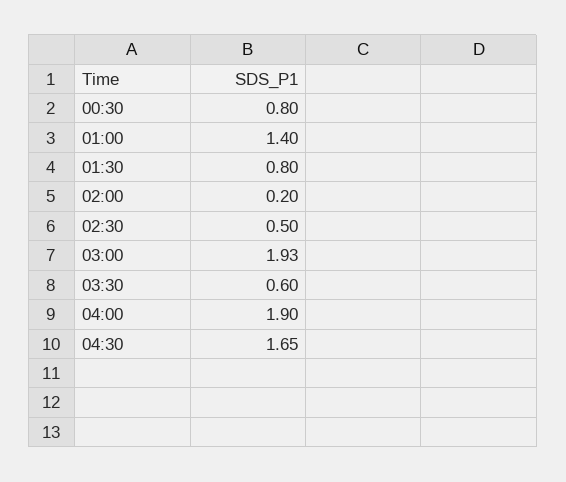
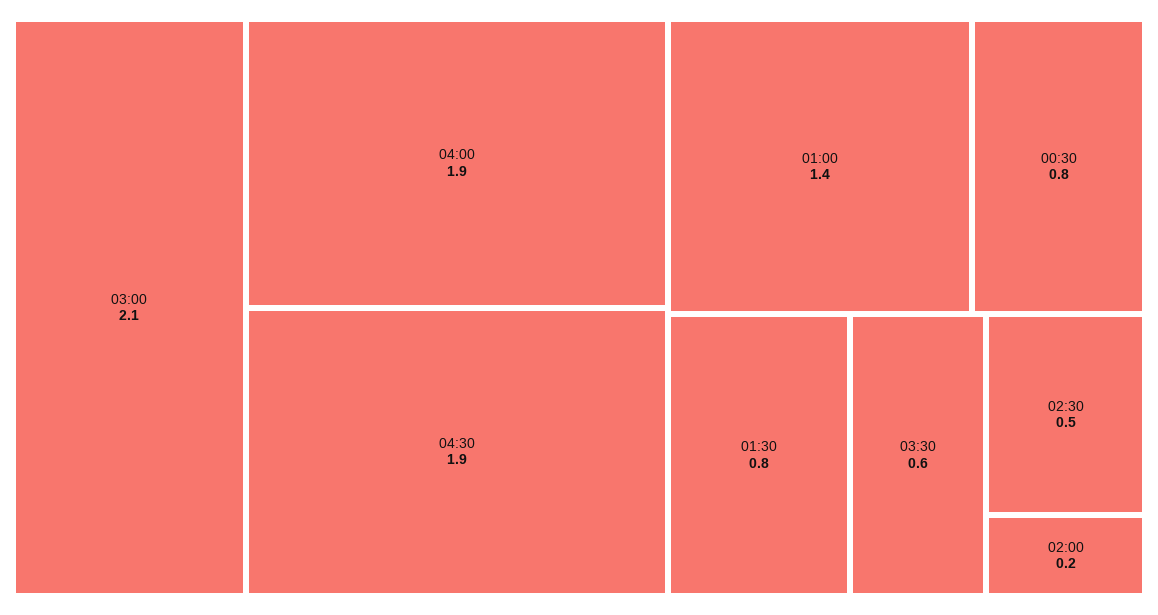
03:00: 1.93 -> 2.1
04:30: 1.65 -> 1.9

